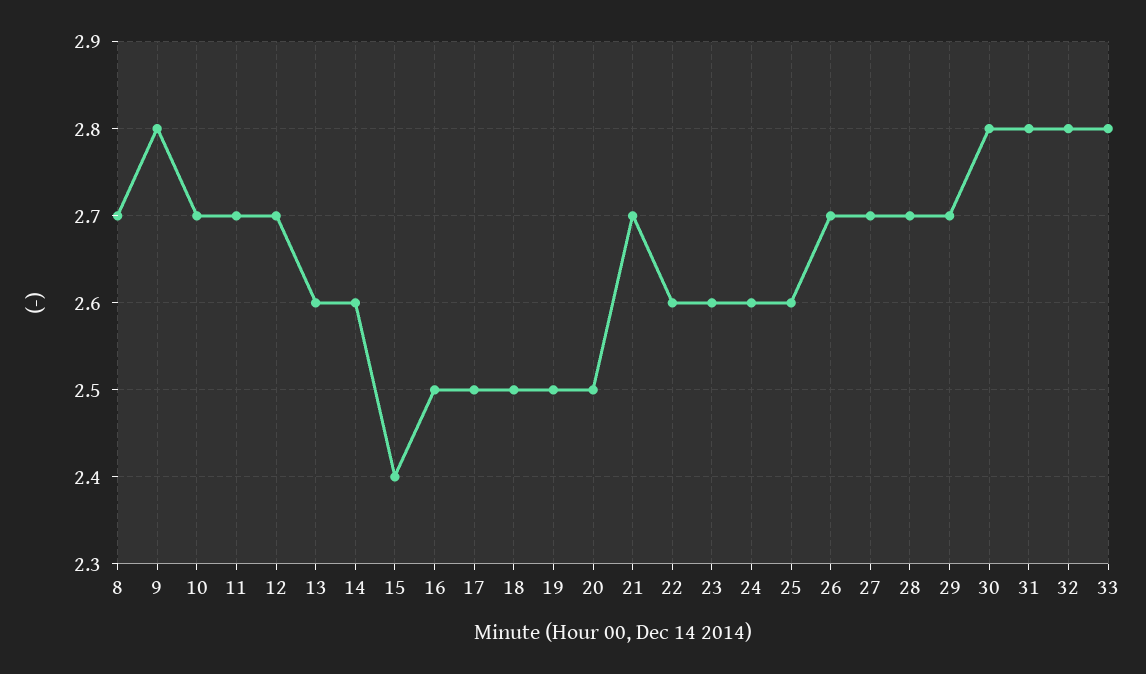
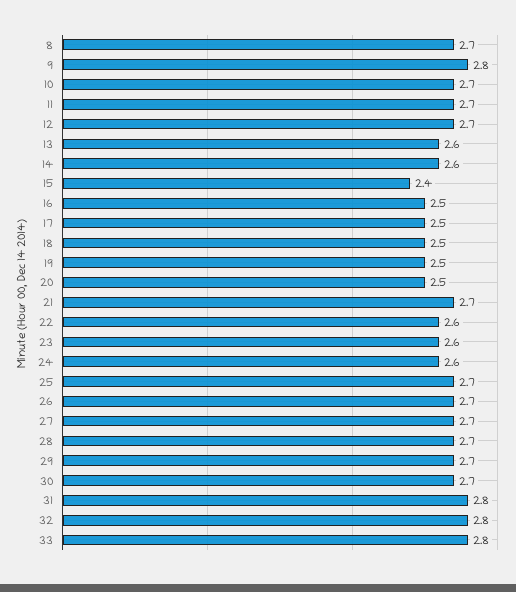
25: 2.6 -> 2.7
30: 2.8 -> 2.7

